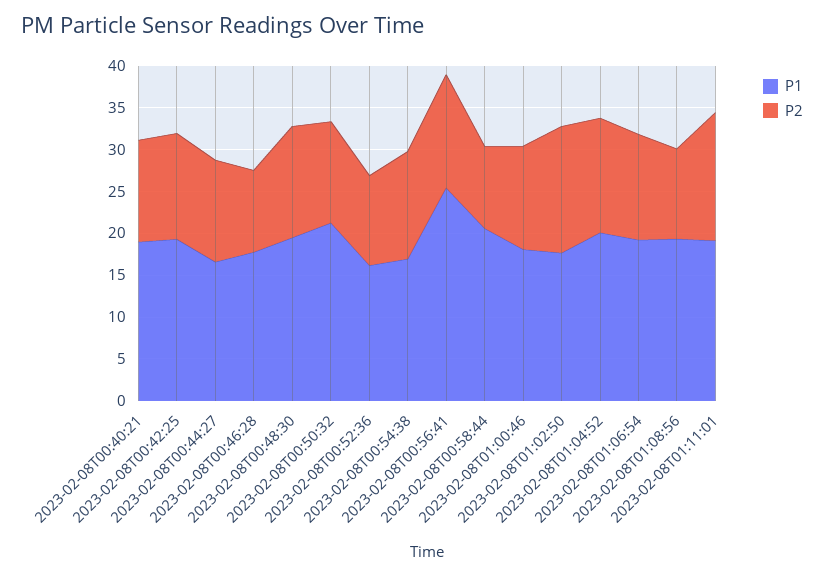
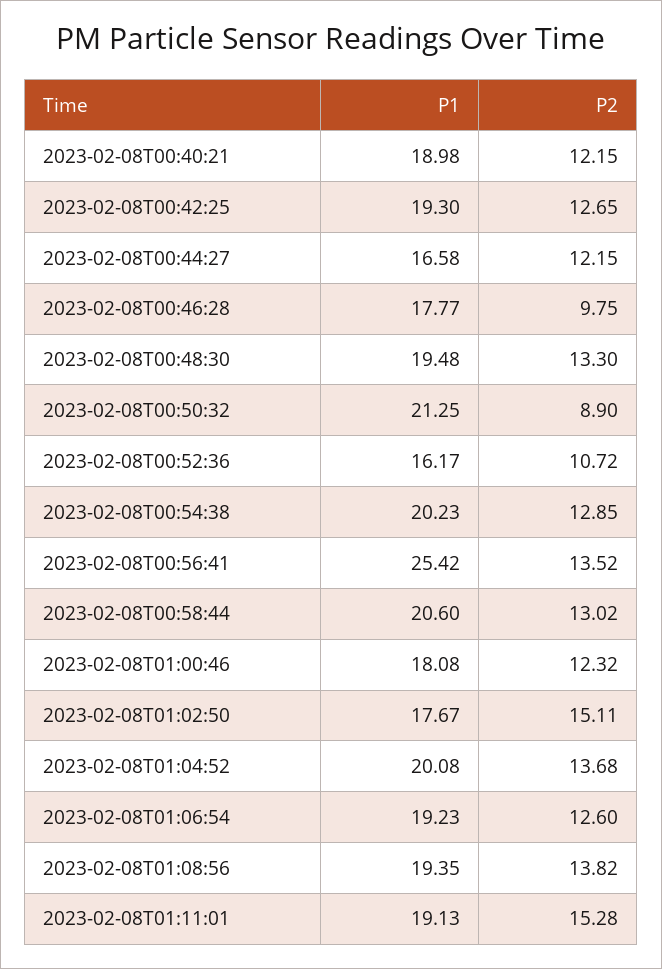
P2, 2023-02-08T00:50:32: 12 -> 8.9
P1, 2023-02-08T00:54:38: 17 -> 20.23
P2, 2023-02-08T00:58:44: 10 -> 13.02
P2, 2023-02-08T01:08:56: 11 -> 13.82

